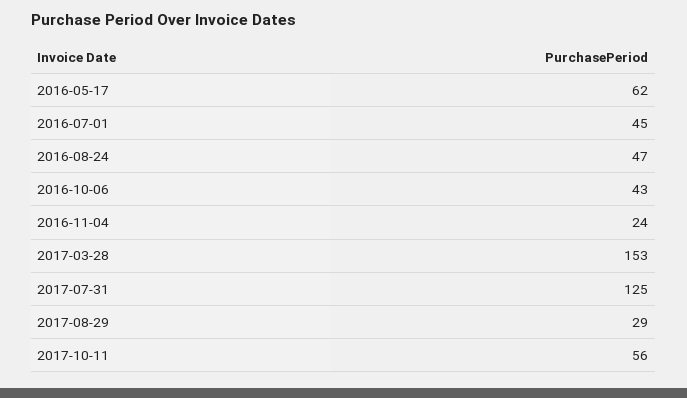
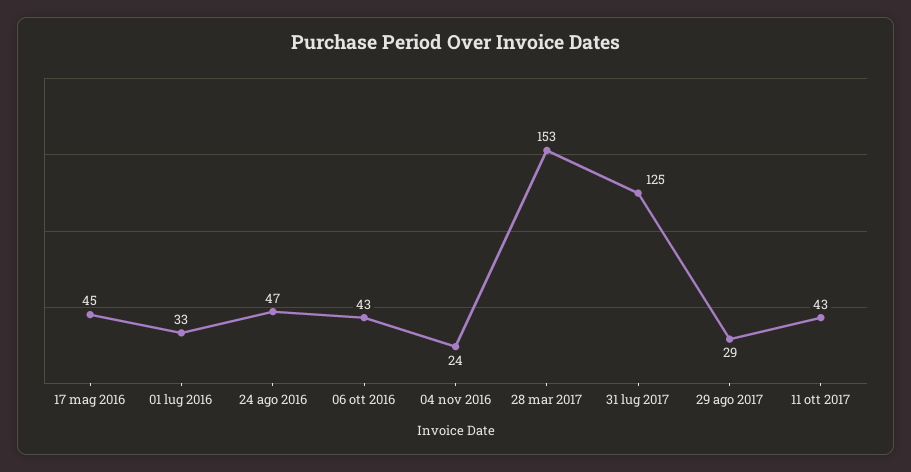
2016-05-17: 62 -> 45
2016-07-01: 45 -> 33
2017-10-11: 56 -> 43

